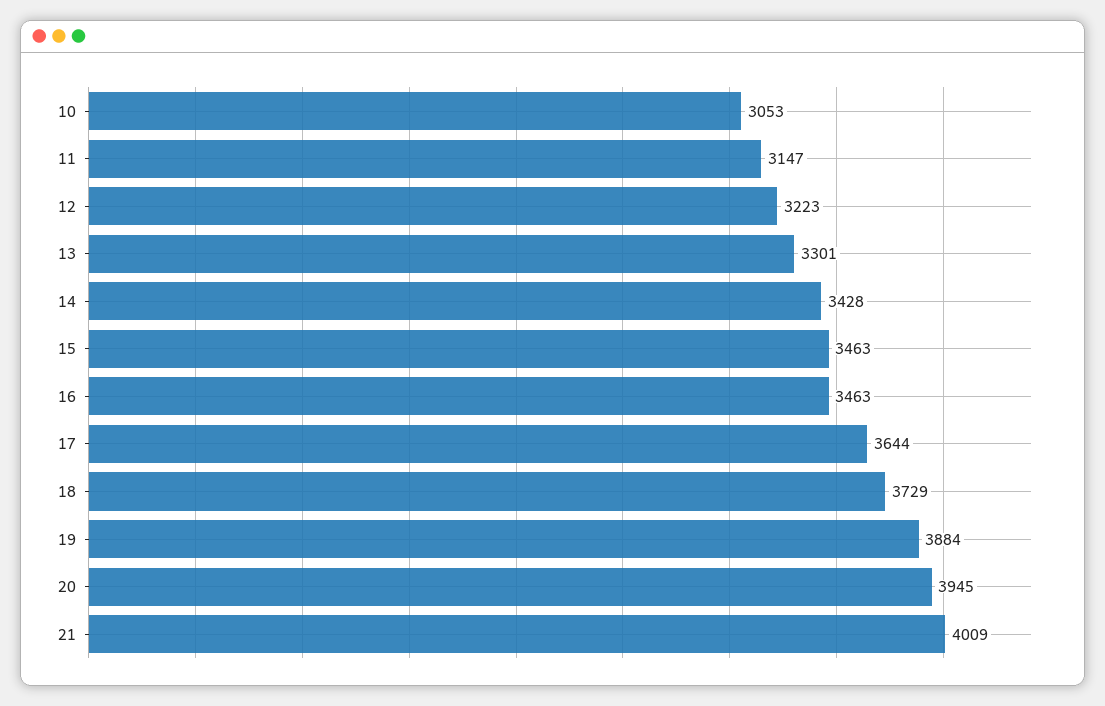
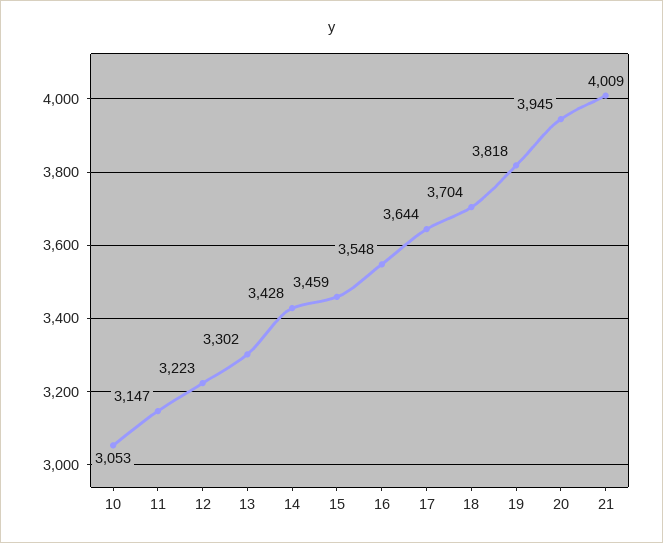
13: 3301 -> 3302
15: 3463 -> 3459
16: 3463 -> 3548
18: 3729 -> 3704
19: 3884 -> 3818

